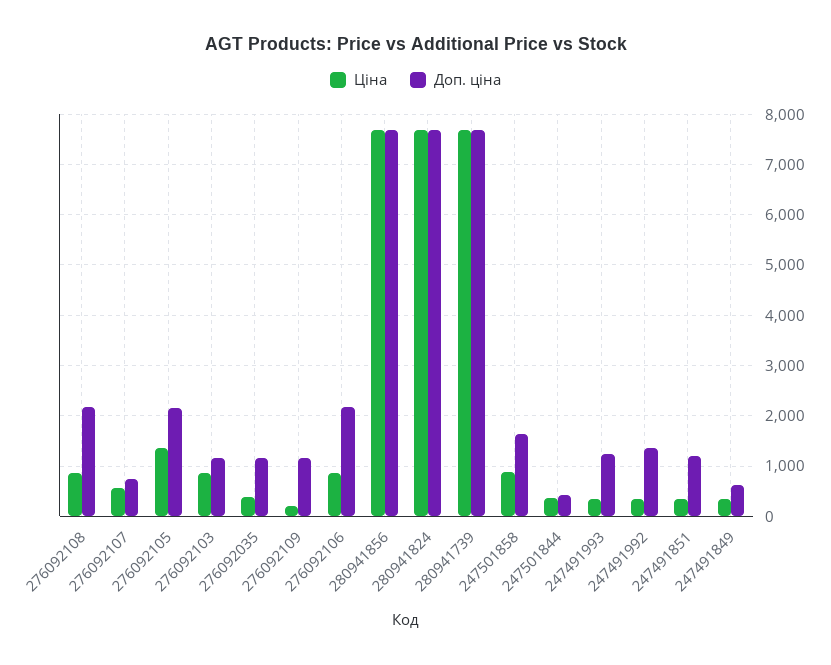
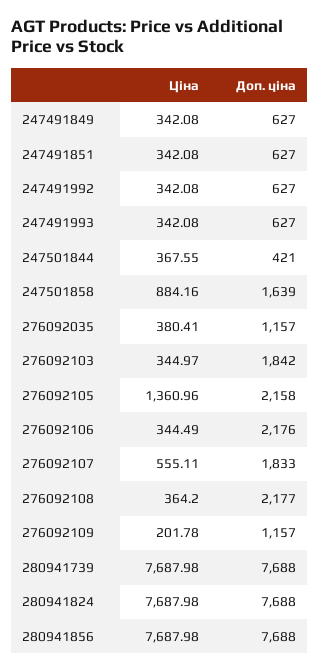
Ціна, 276092108: 800 -> 364.2
Доп. ціна, 276092107: 800 -> 1833
Ціна, 276092103: 800 -> 344.97
Доп. ціна, 276092103: 1200 -> 1842
Ціна, 276092106: 800 -> 344.49
Доп. ціна, 247491993: 1200 -> 627
Доп. ціна, 247491992: 1400 -> 627
Доп. ціна, 247491851: 1200 -> 627

